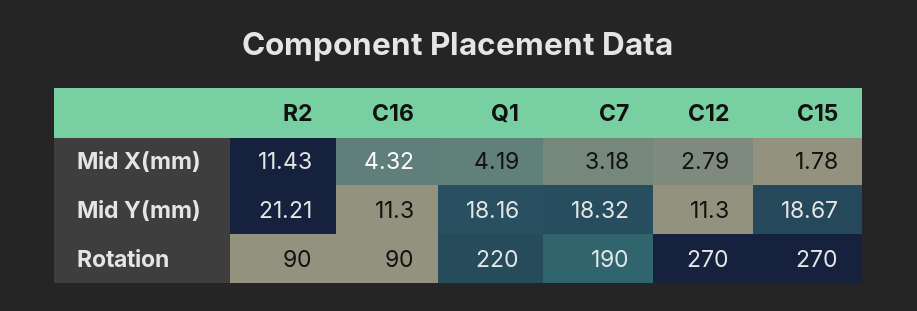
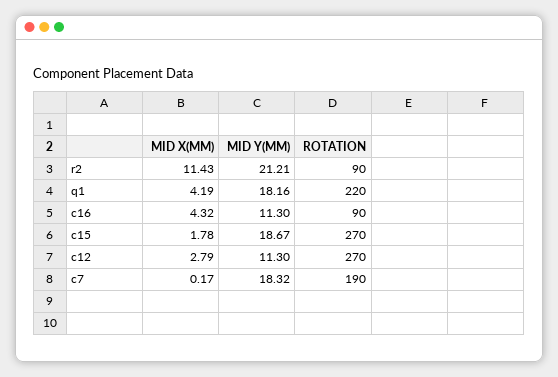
C7, Mid X(mm): 3.18 -> 0.17

